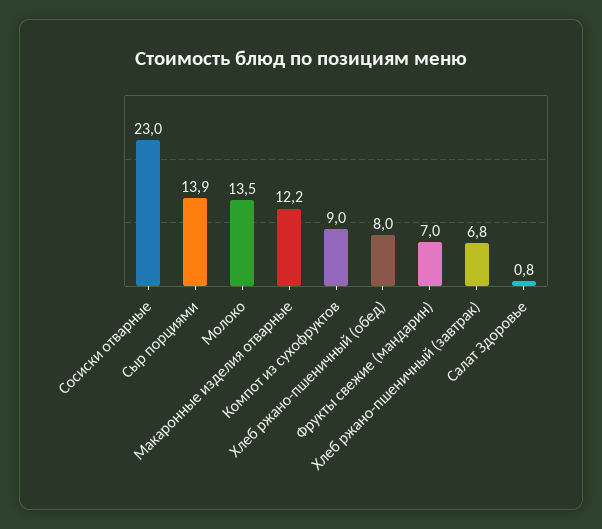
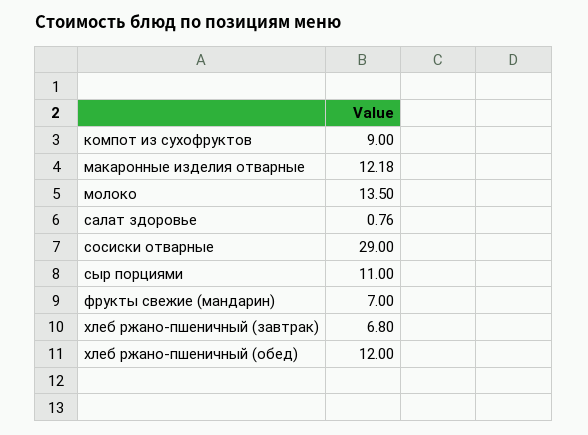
Сосиски отварные: 23 -> 29
Сыр порциями: 13.9 -> 11
Хлеб ржано-пшеничный (обед): 8 -> 12

